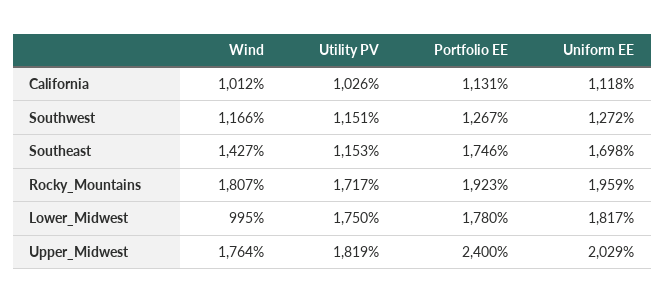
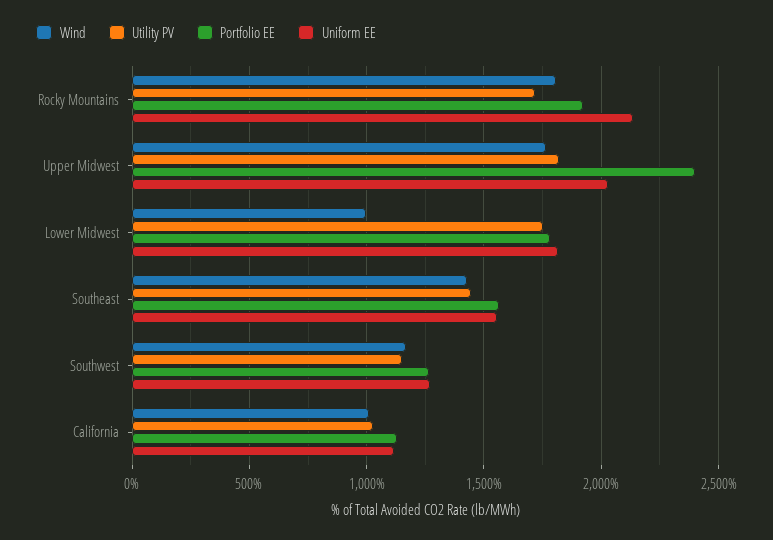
Utility PV, Southeast: 1153 -> 1450
Portfolio EE, Southeast: 1746 -> 1550
Uniform EE, Southeast: 1698 -> 1550
Uniform EE, Rocky_Mountains: 1959 -> 2150

